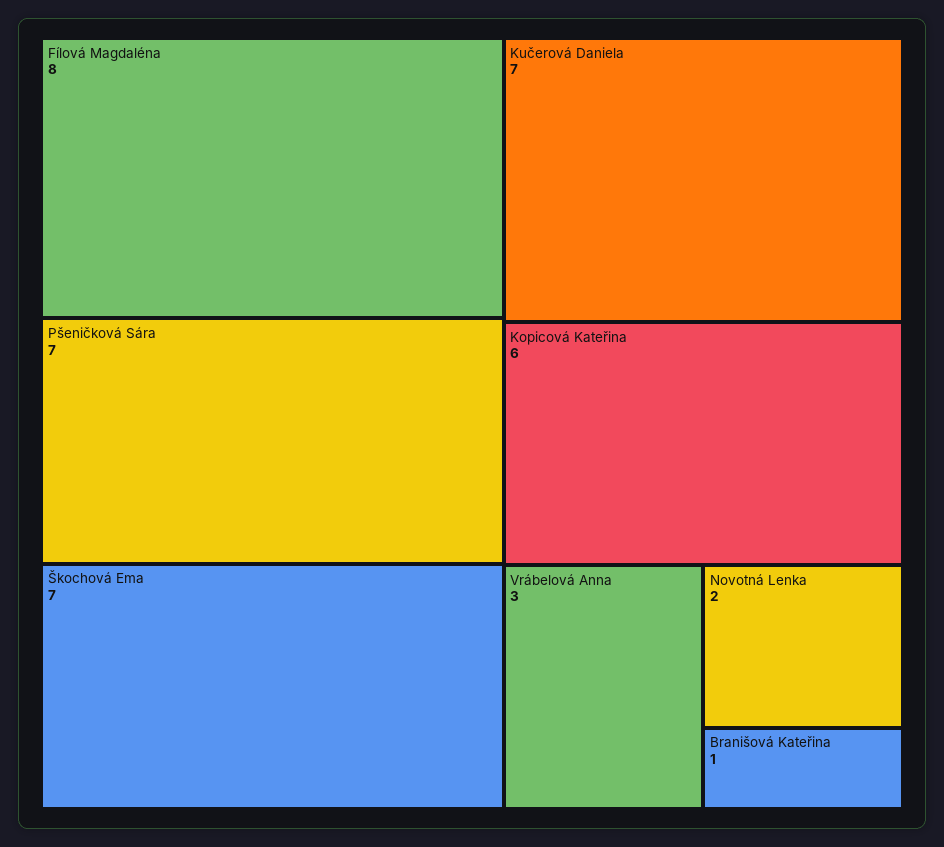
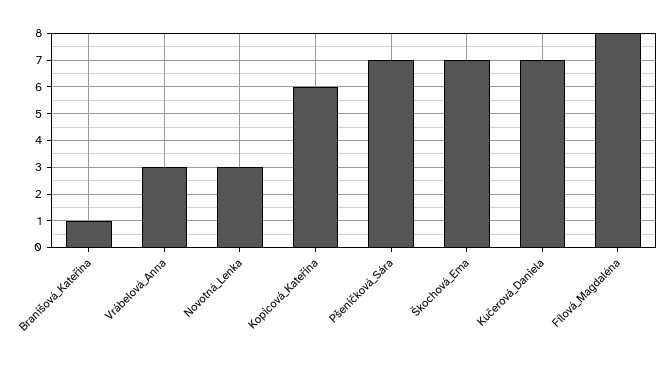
Novotná Lenka: 2 -> 3

